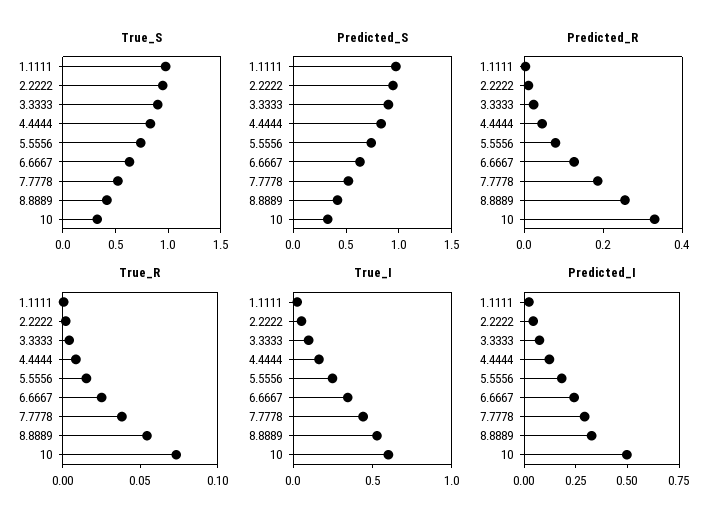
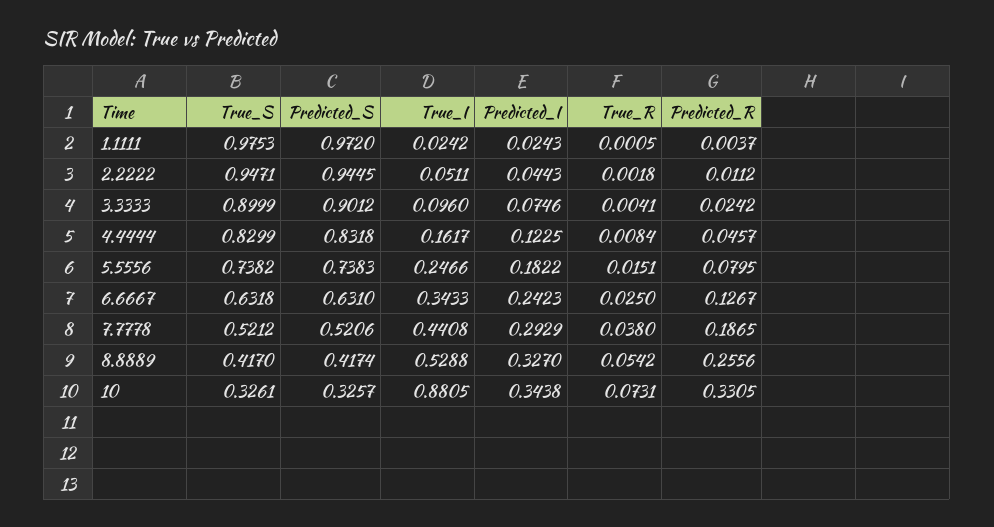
True_I, 10: 0.6 -> 0.8805
Predicted_I, 10: 0.5 -> 0.3438

